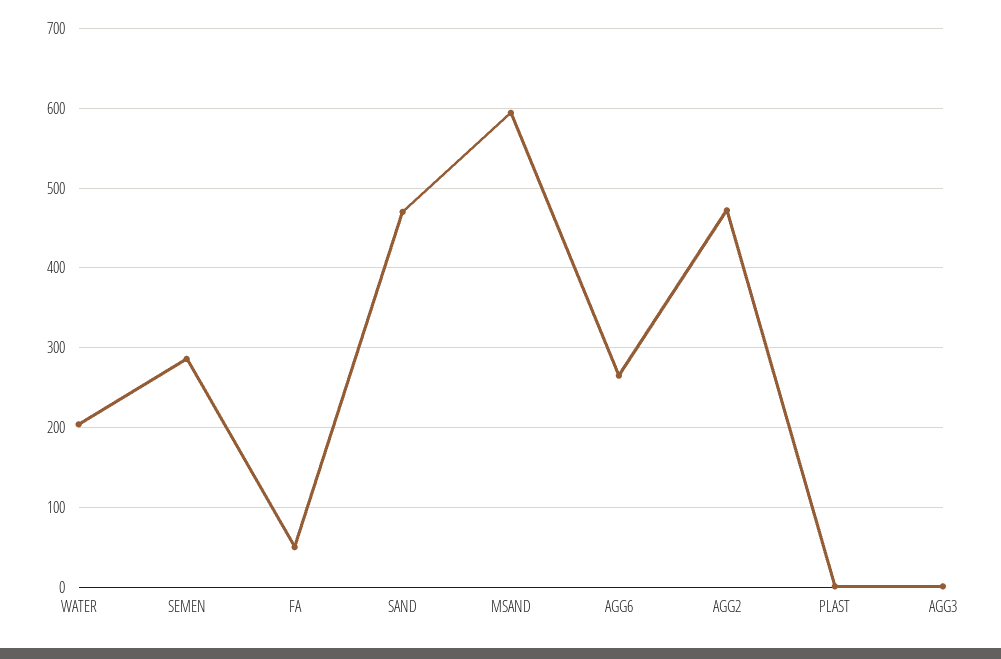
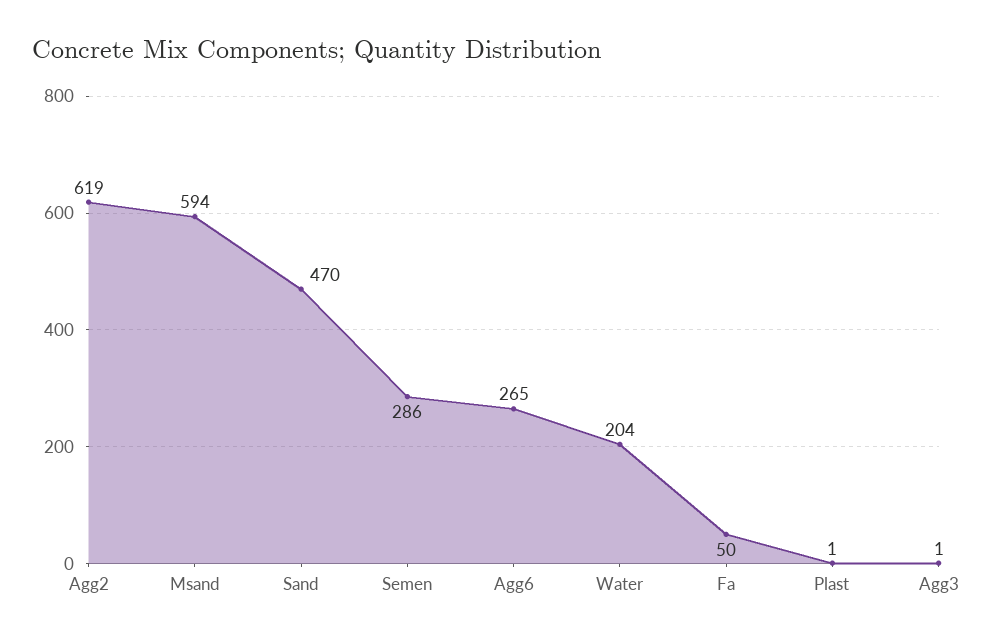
AGG2: 470 -> 619

